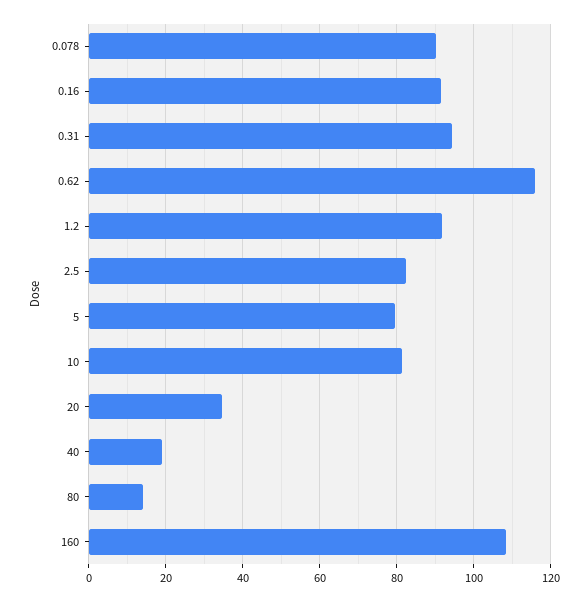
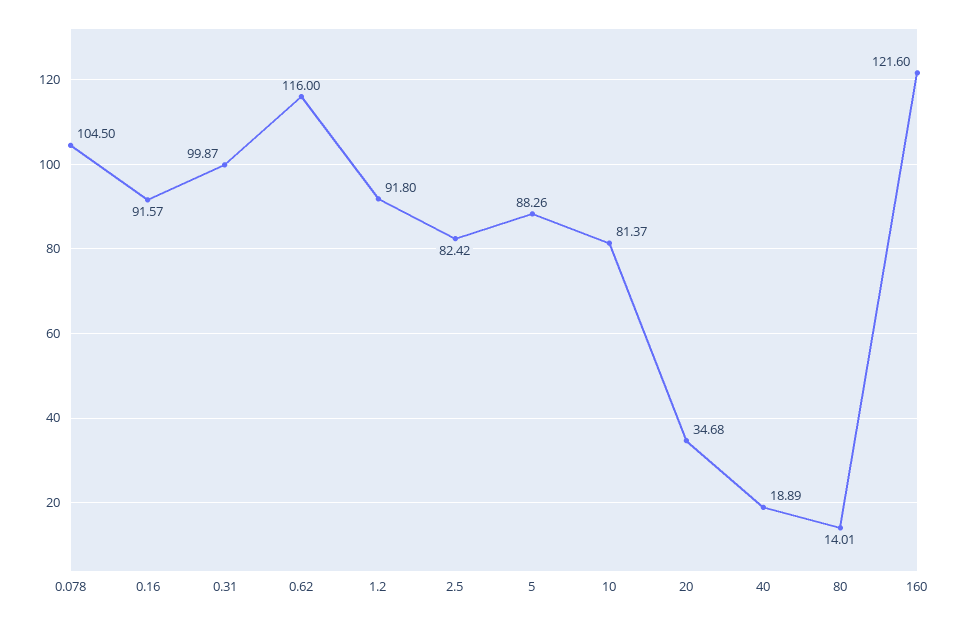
0.078: 90 -> 104.5
0.31: 94 -> 99.87
5: 80 -> 88.26
160: 108 -> 121.6

